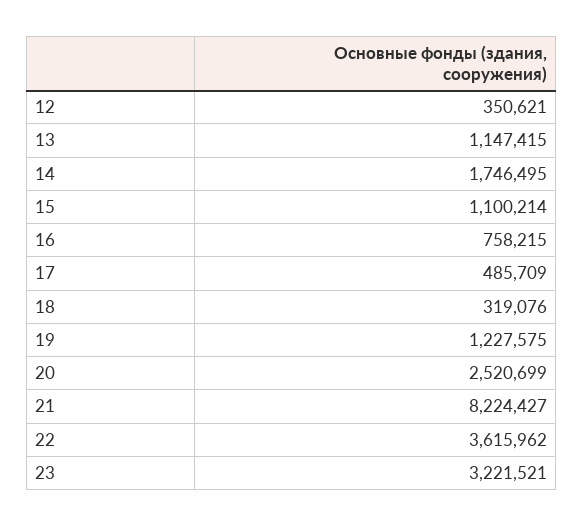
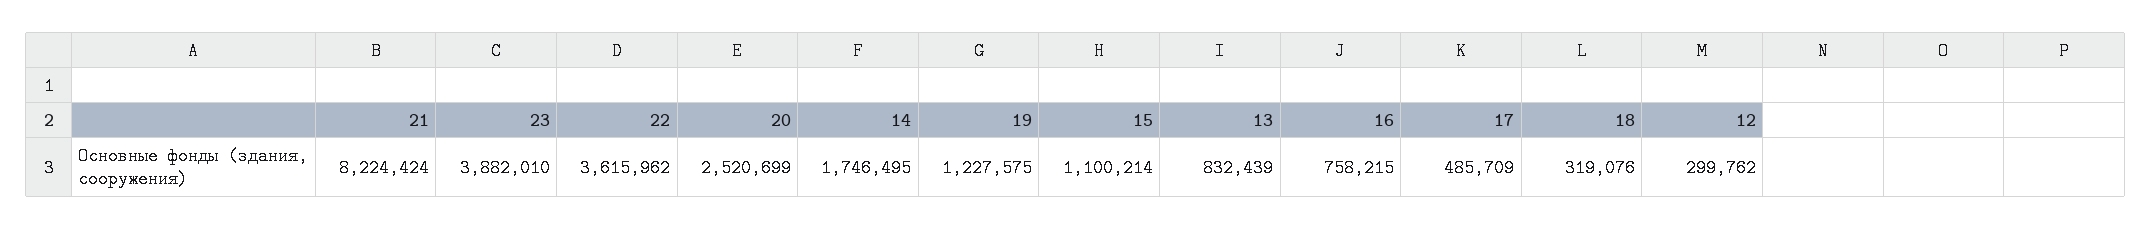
12: 350621 -> 299762
13: 1147415 -> 832439
21: 8224427 -> 8224424
23: 3221521 -> 3882010

